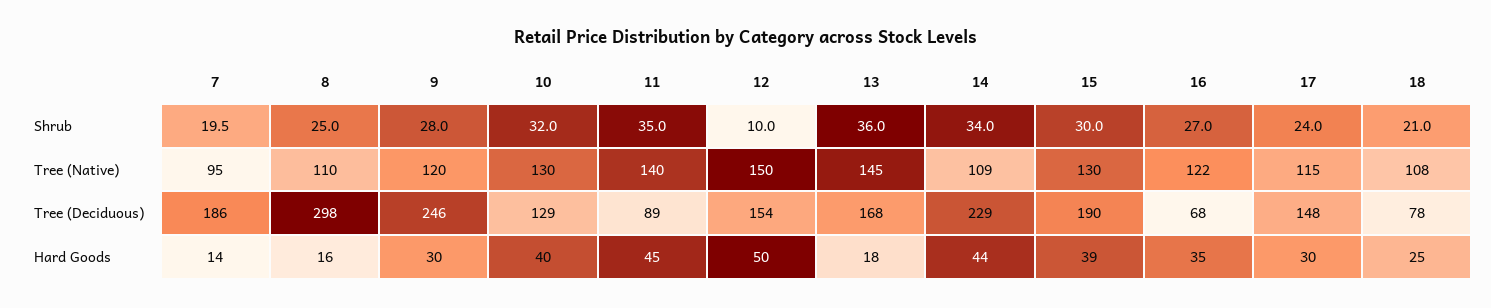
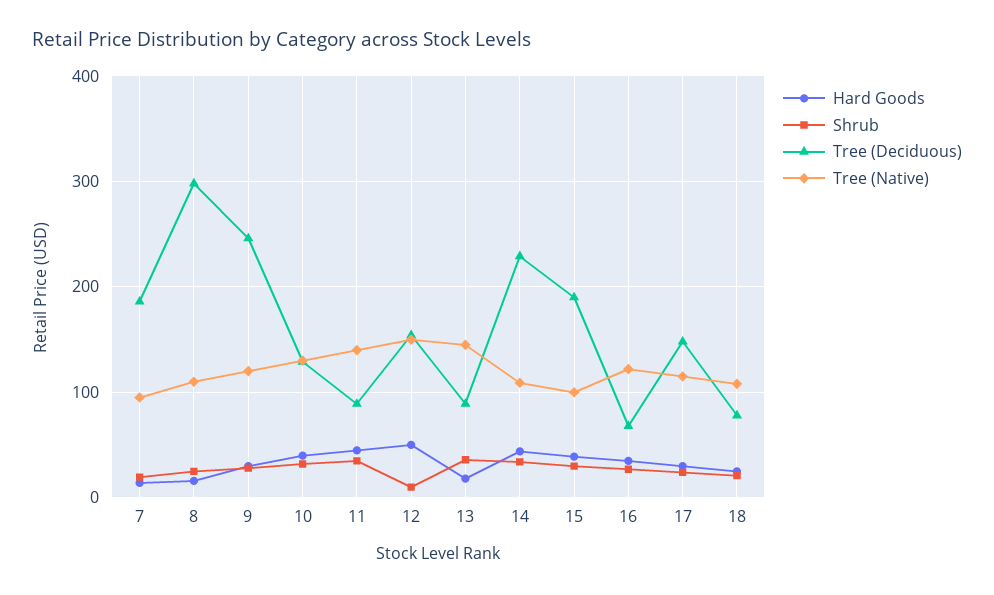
Tree (Native), 15: 130 -> 100
Tree (Deciduous), 13: 168 -> 90

